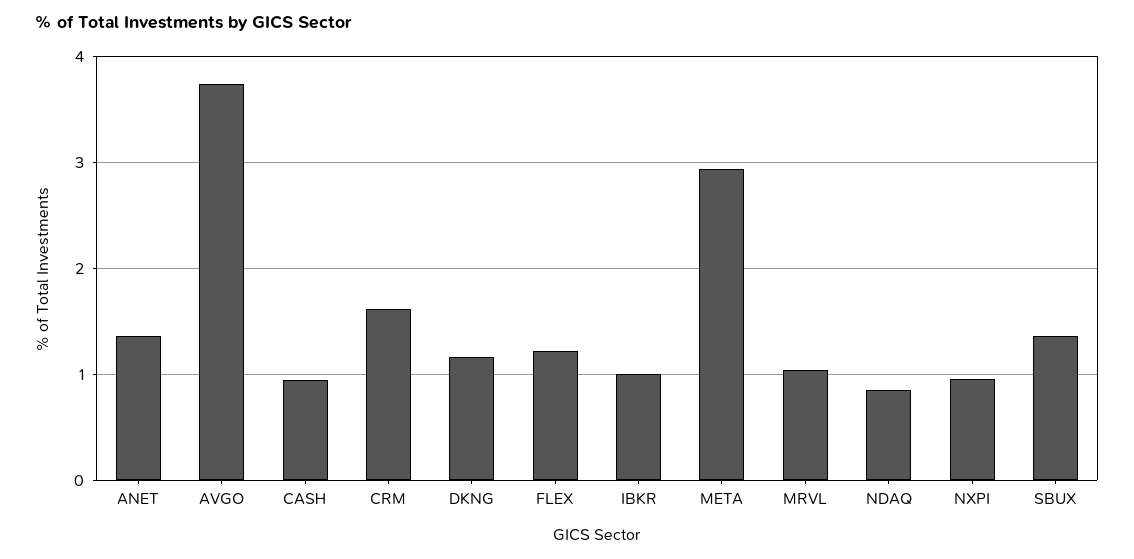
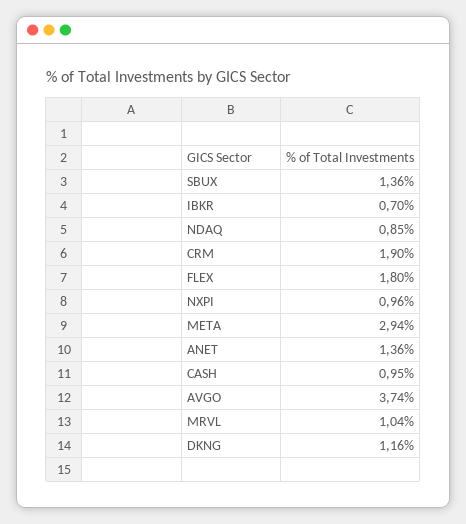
CRM: 1.6 -> 1.9
FLEX: 1.2 -> 1.8
IBKR: 1 -> 0.7

